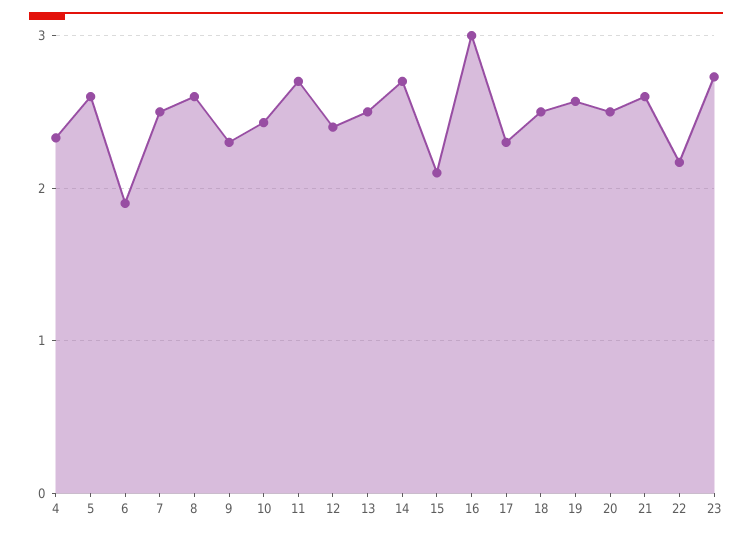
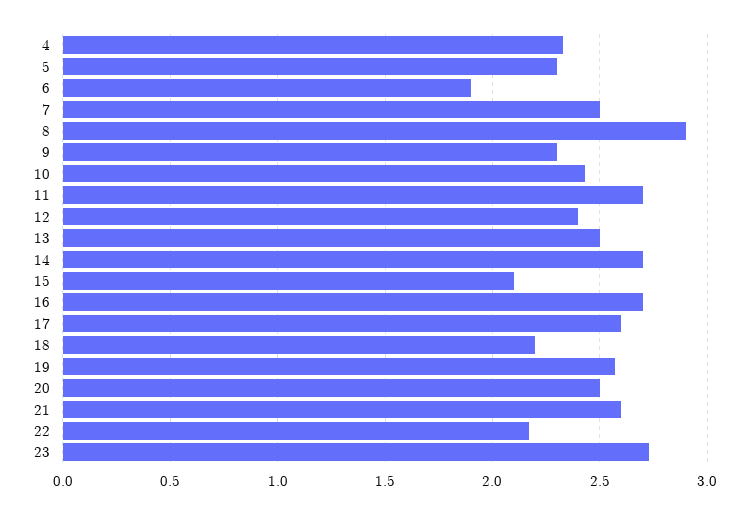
5: 2.6 -> 2.3
8: 2.6 -> 2.9
16: 3 -> 2.7
17: 2.3 -> 2.6
18: 2.5 -> 2.2

